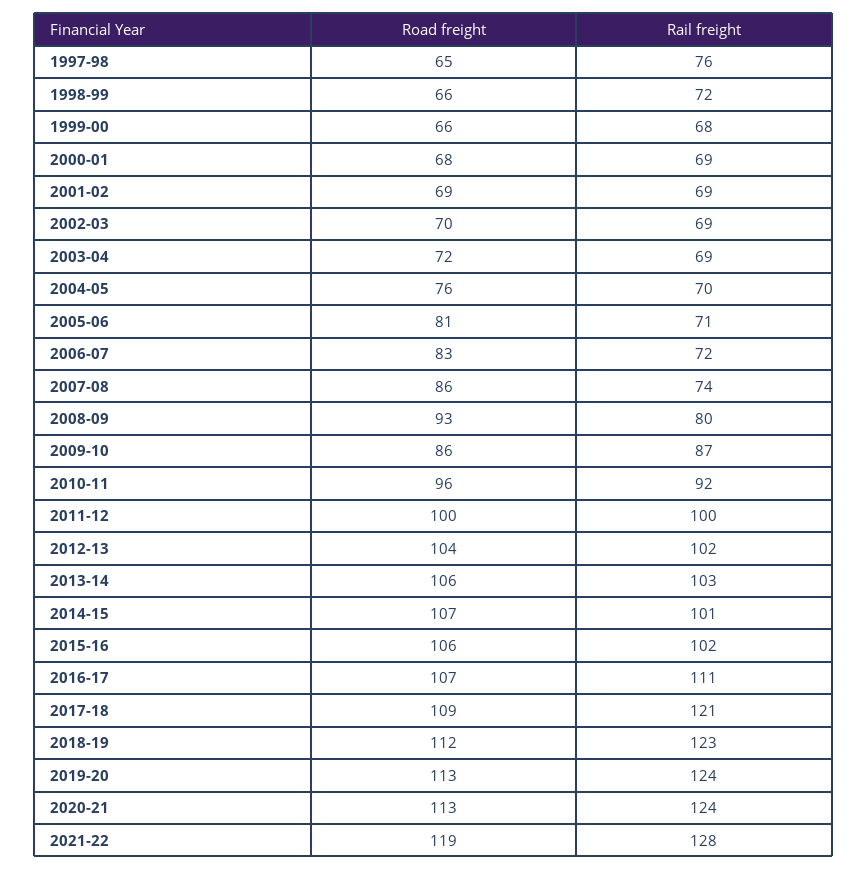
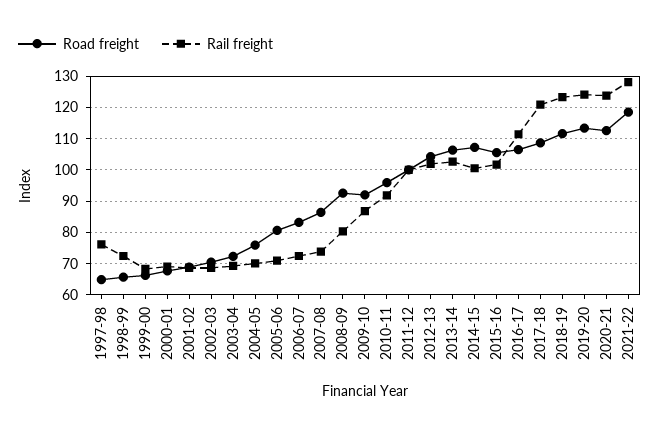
Road freight, 2009-10: 86 -> 92

